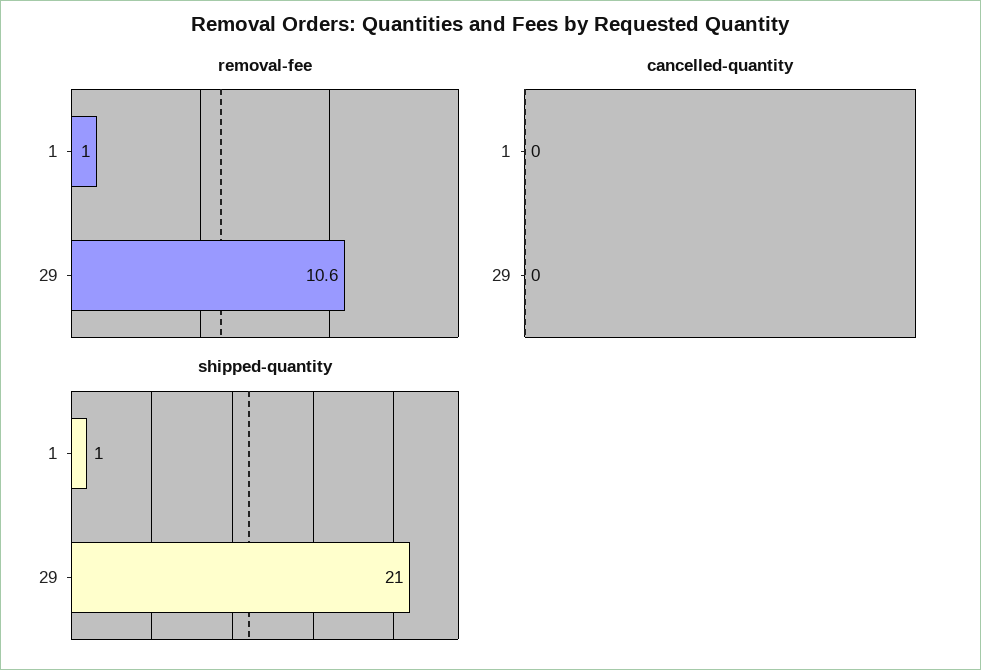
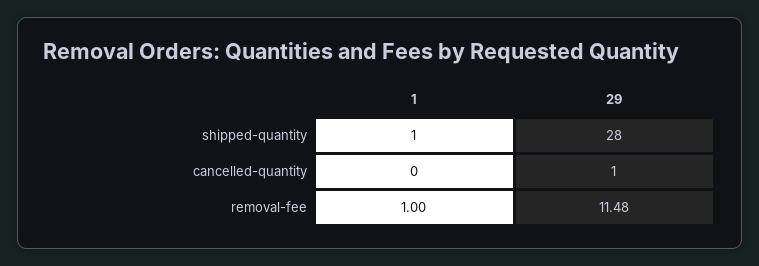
removal-fee, 29: 10.6 -> 11.48
cancelled-quantity, 29: 0 -> 1
shipped-quantity, 29: 21 -> 28

